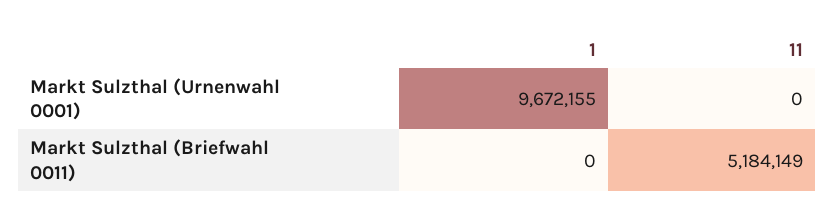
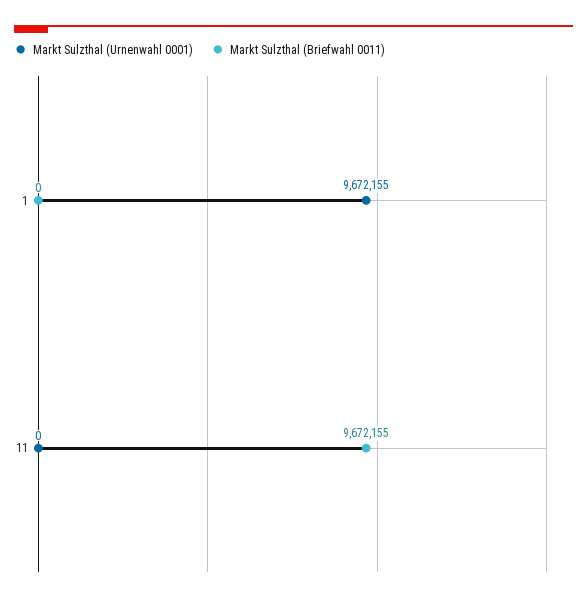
Markt Sulzthal (Briefwahl 0011), 11: 5184149 -> 9672155

